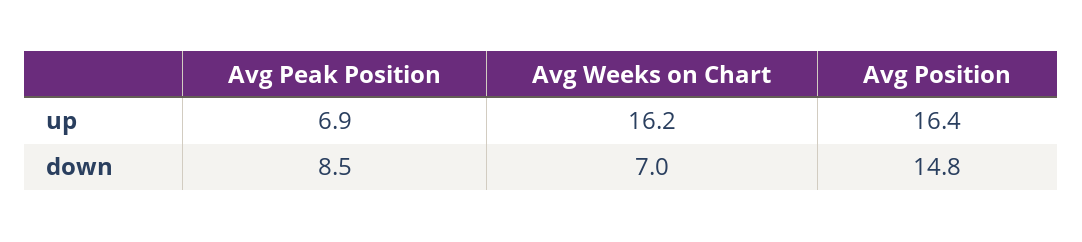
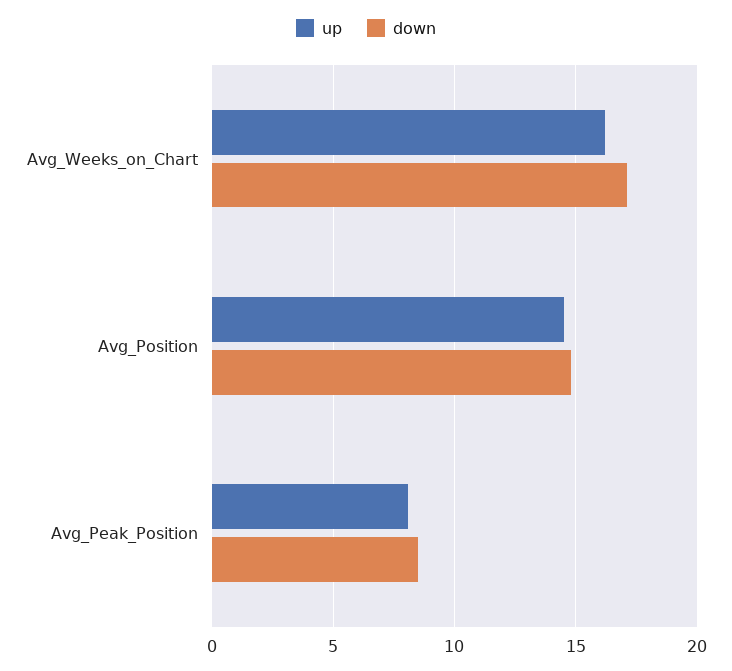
up, Avg Peak Position: 6.9 -> 8
up, Avg Position: 16.4 -> 14.5
down, Avg Weeks on Chart: 7 -> 17

